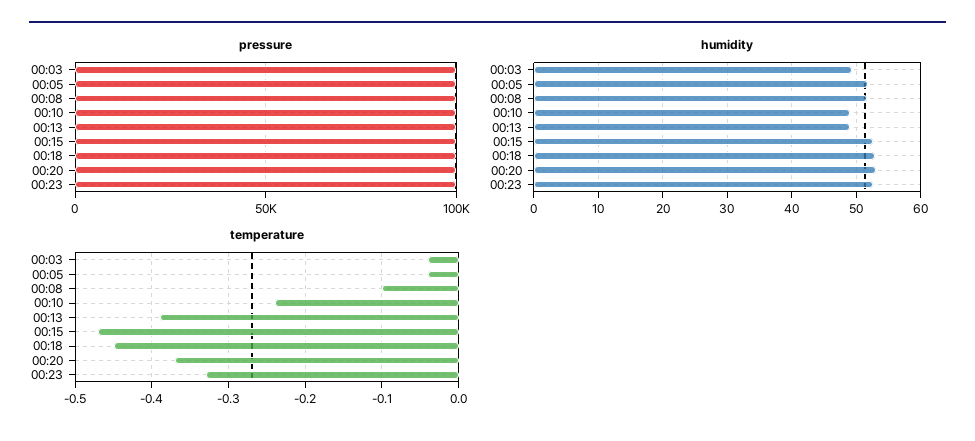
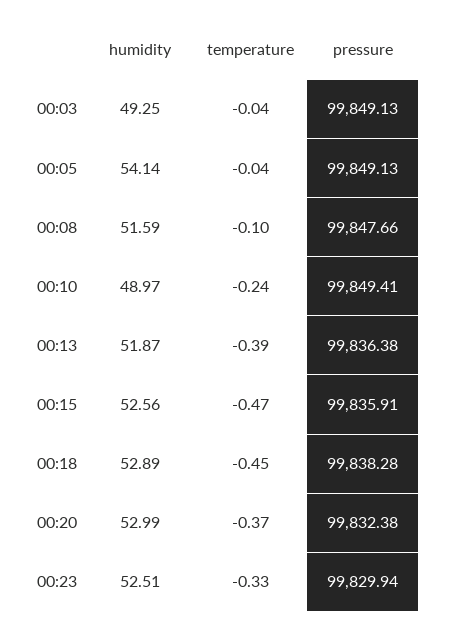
humidity, 00:05: 52 -> 54.14
humidity, 00:13: 49 -> 51.87

